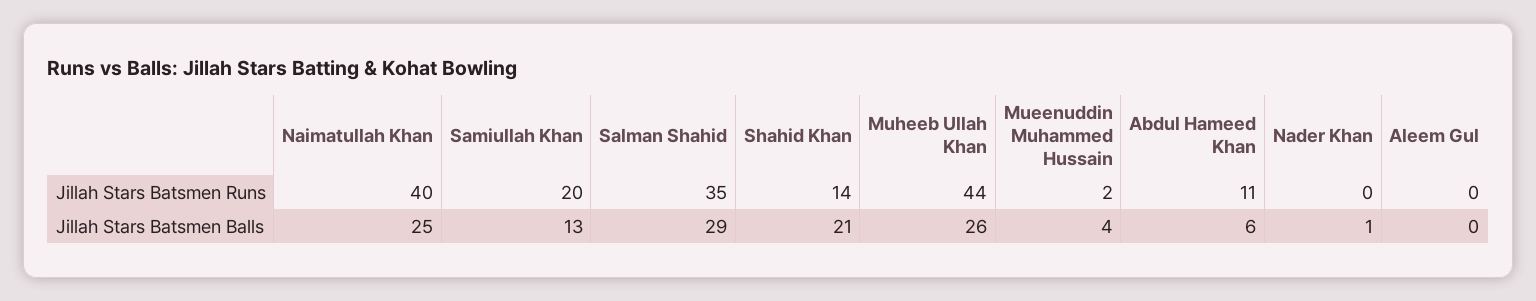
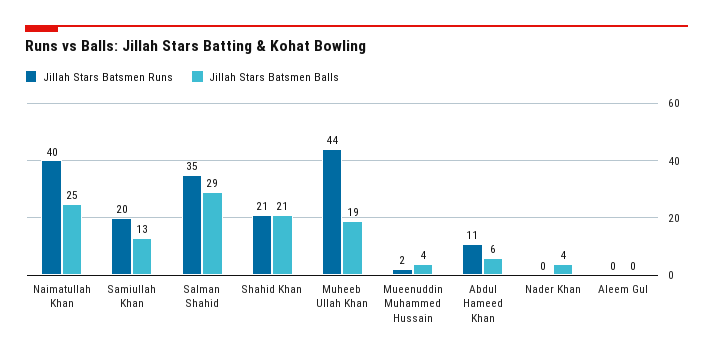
Jillah Stars Batsmen Runs, Shahid Khan: 14 -> 21
Jillah Stars Batsmen Balls, Muheeb Ullah Khan: 26 -> 19
Jillah Stars Batsmen Balls, Nader Khan: 1 -> 4

